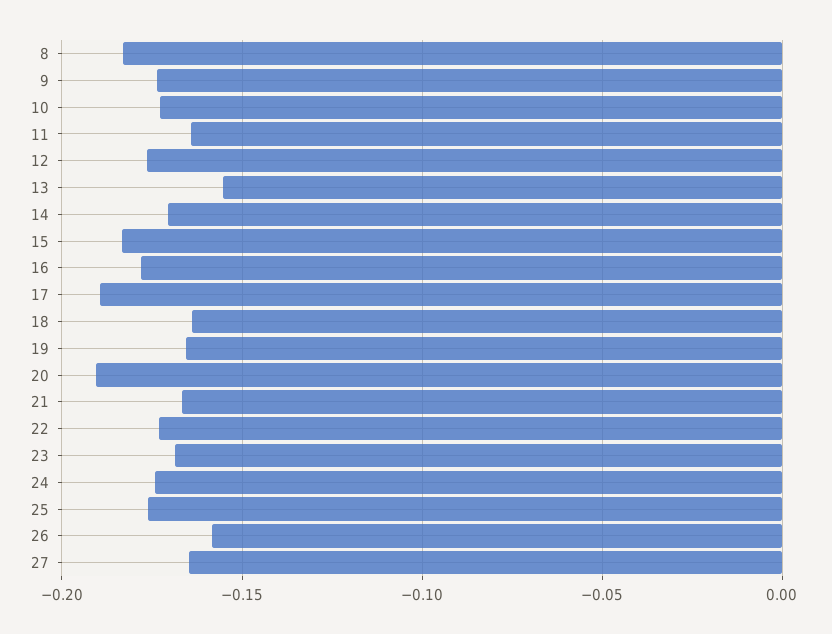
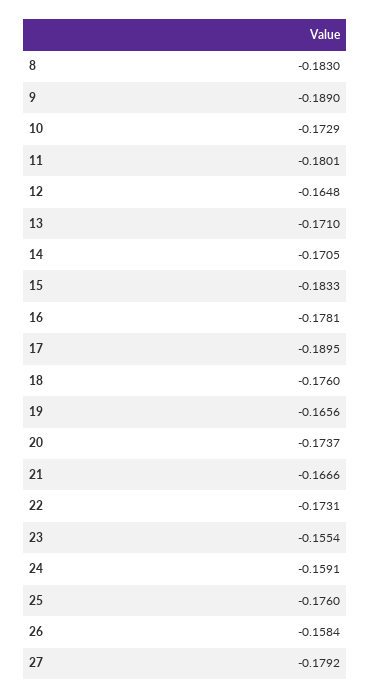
9: -0.175 -> -0.189
11: -0.165 -> -0.1801
12: -0.175 -> -0.1648
13: -0.155 -> -0.171
18: -0.165 -> -0.176
20: -0.19 -> -0.1737
23: -0.17 -> -0.1554
24: -0.175 -> -0.1591
27: -0.165 -> -0.1792

